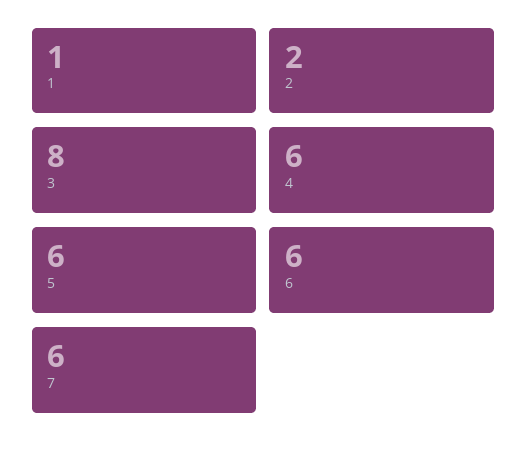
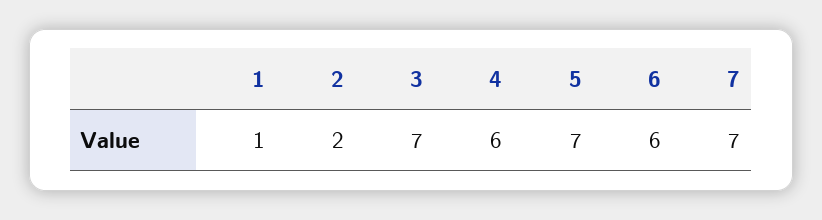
3: 8 -> 7
5: 6 -> 7
7: 6 -> 7

